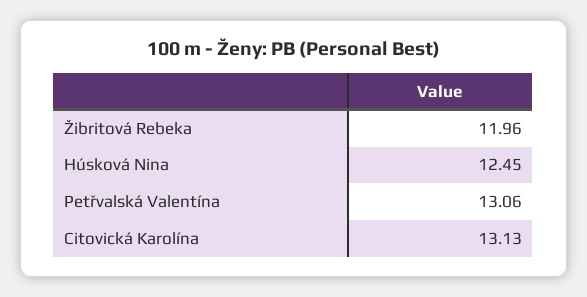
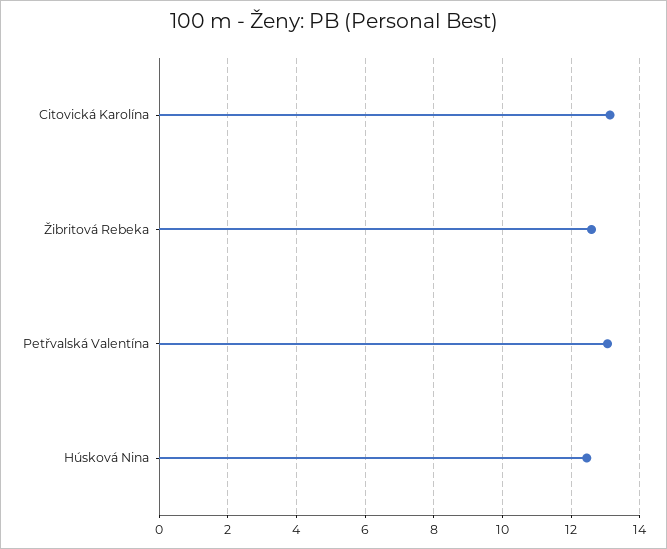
Žibritová Rebeka: 11.96 -> 12.6

